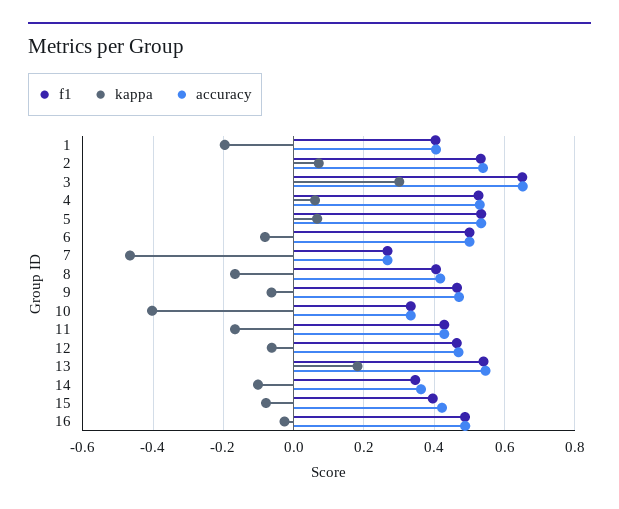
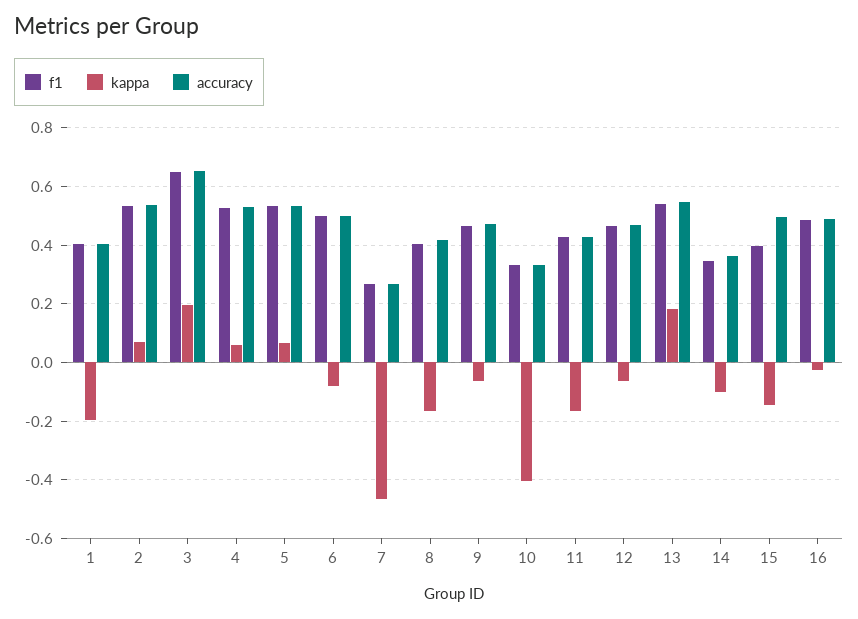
kappa, 3: 0.3 -> 0.2
kappa, 15: -0.08 -> -0.15
accuracy, 15: 0.42 -> 0.5

